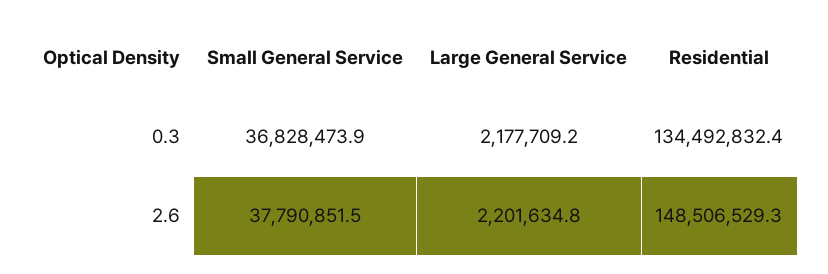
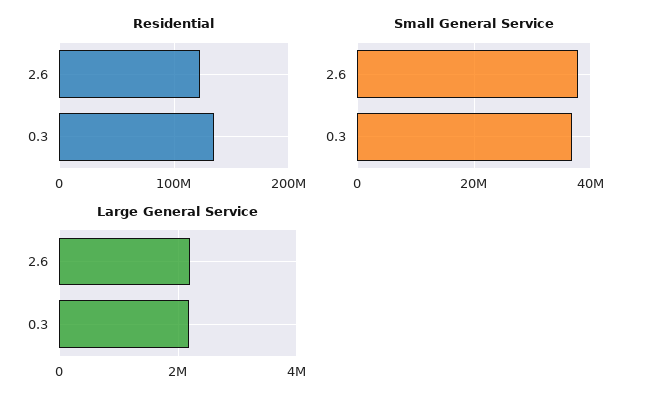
Residential, 2.6: 148506529.3 -> 120000000

